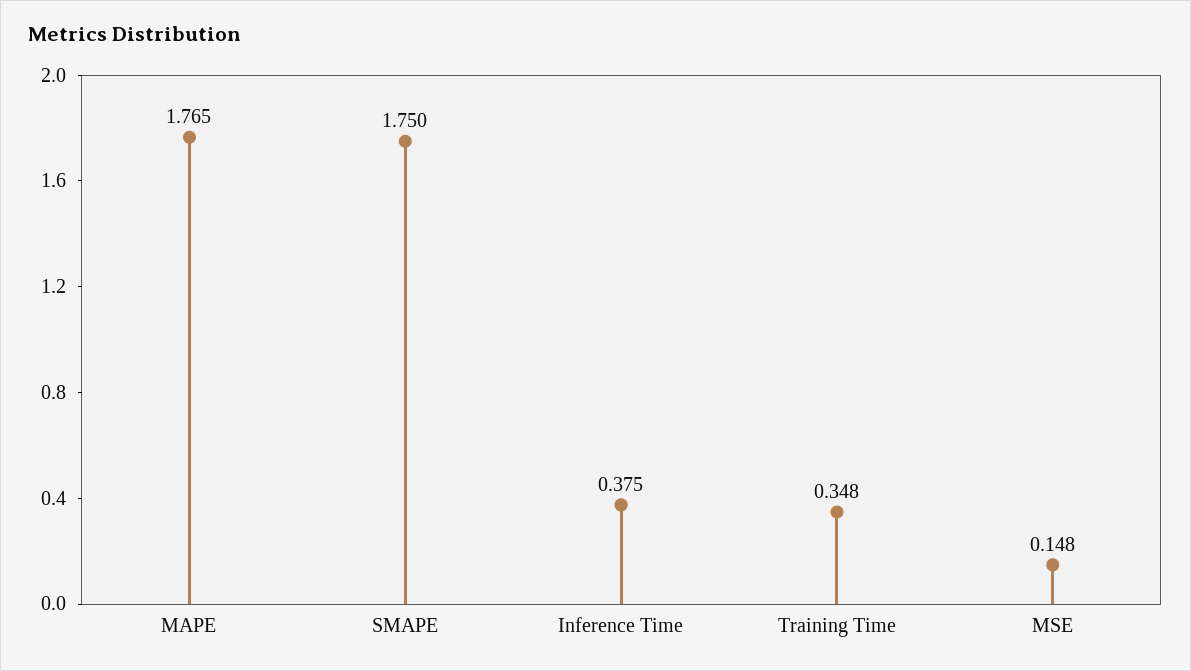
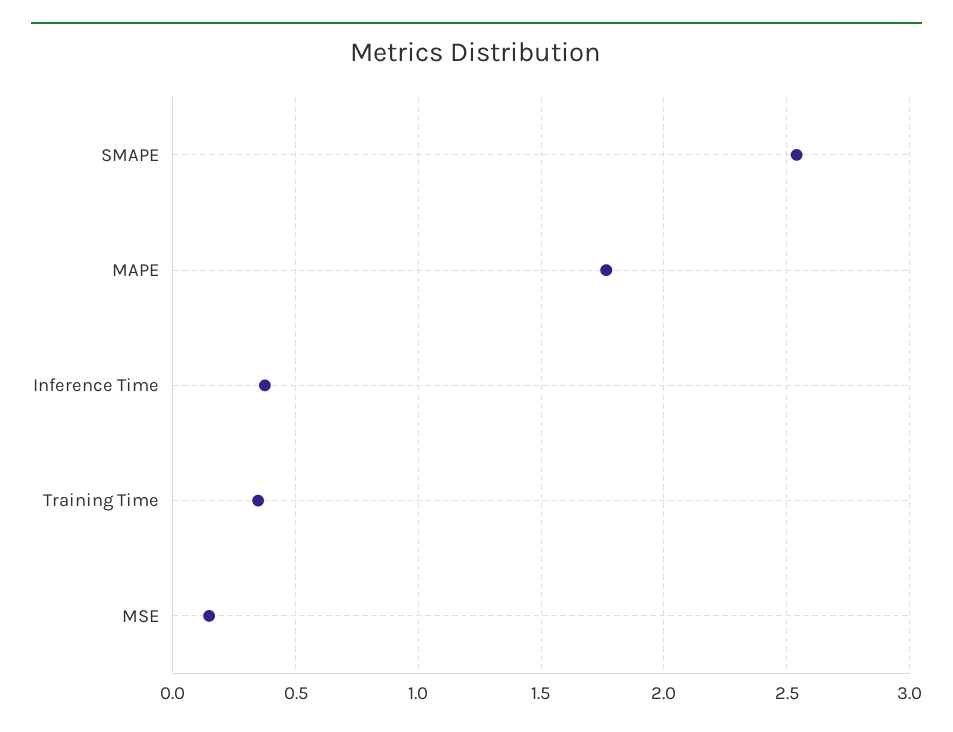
SMAPE: 1.75 -> 2.55

